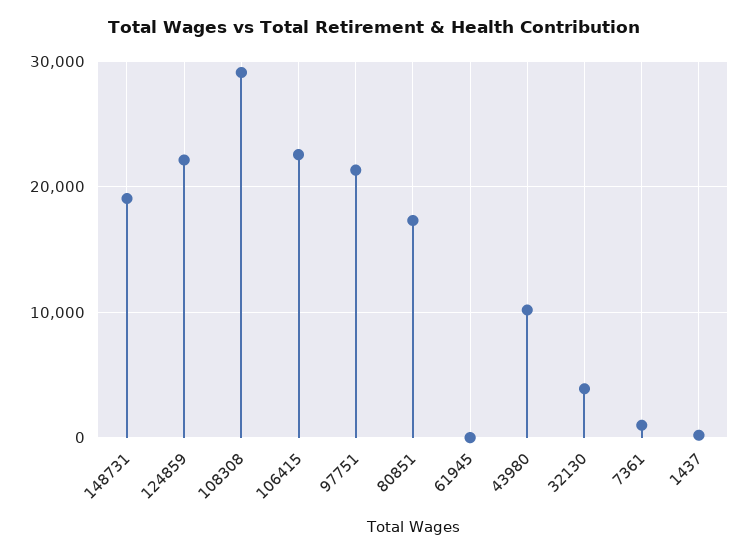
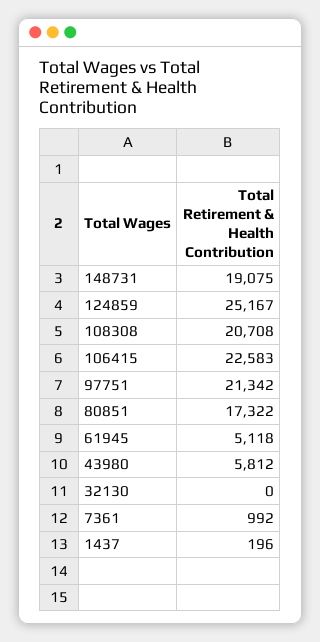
124859: 22000 -> 25167
108308: 29000 -> 20708
61945: 0 -> 5118
43980: 10000 -> 5812
32130: 4000 -> 0

